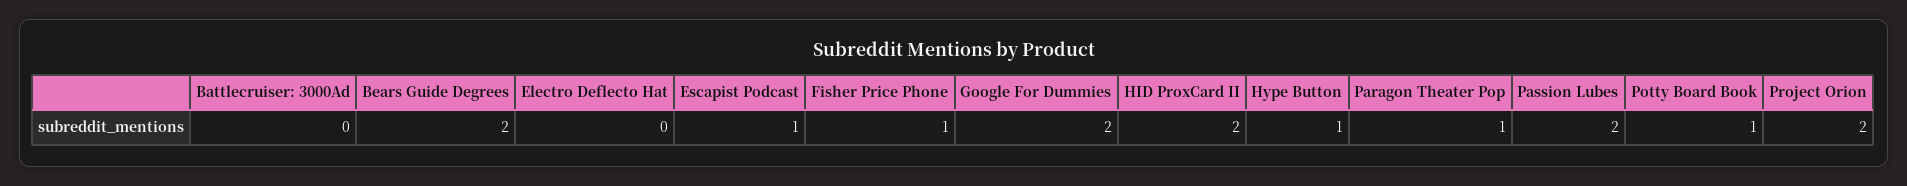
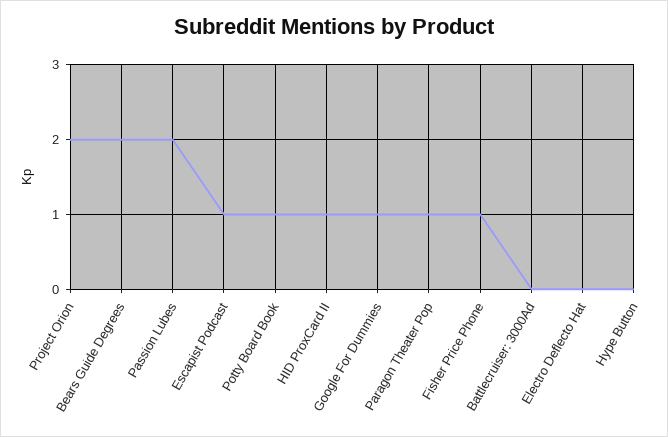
Google For Dummies: 2 -> 1
HID ProxCard II: 2 -> 1
Hype Button: 1 -> 0

